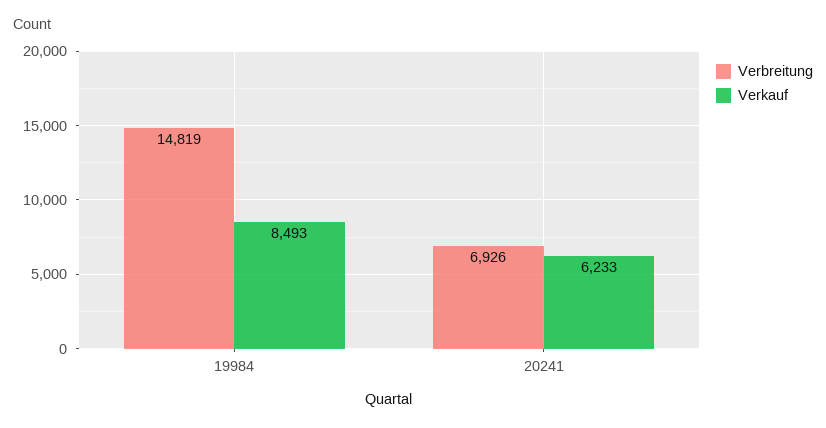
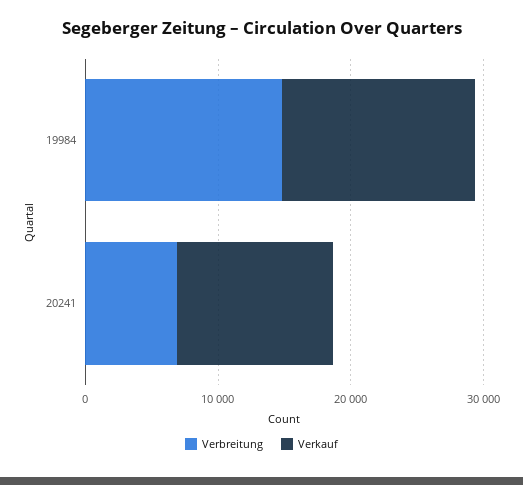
Verkauf, 19984: 8493 -> 14000
Verkauf, 20241: 6233 -> 12000

